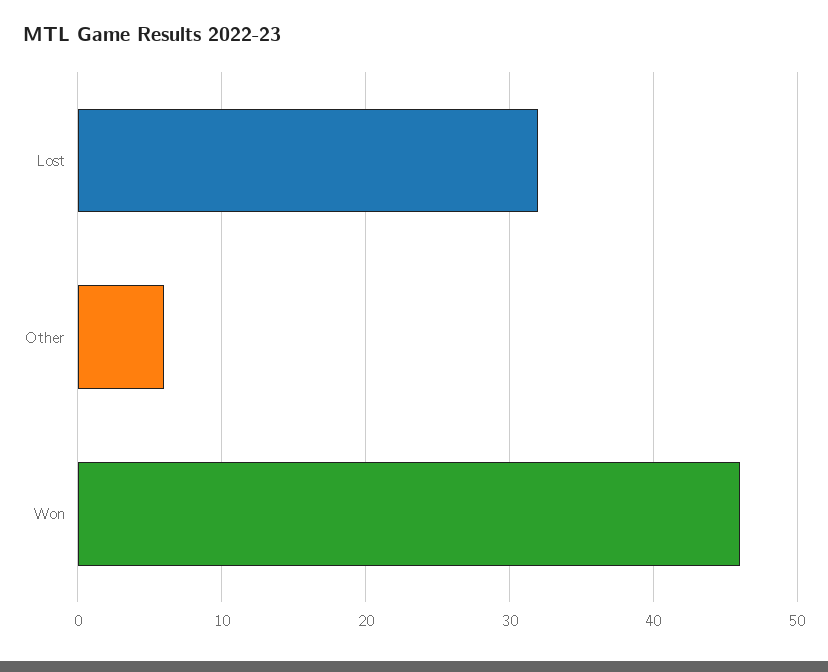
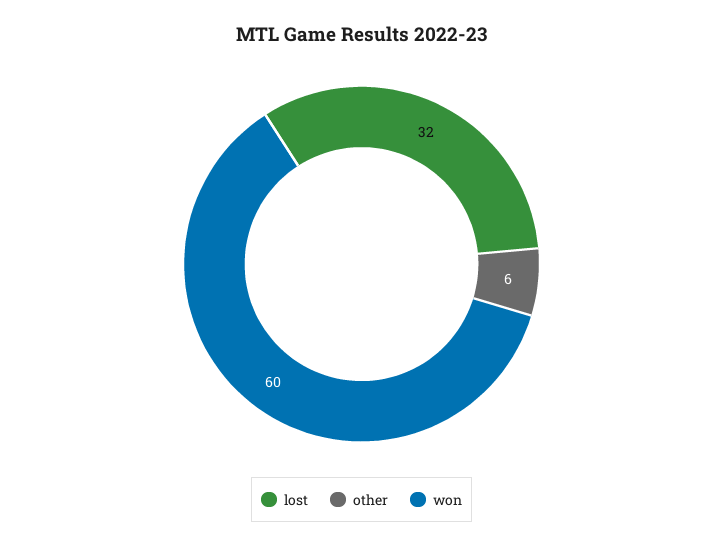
Won: 46 -> 60

